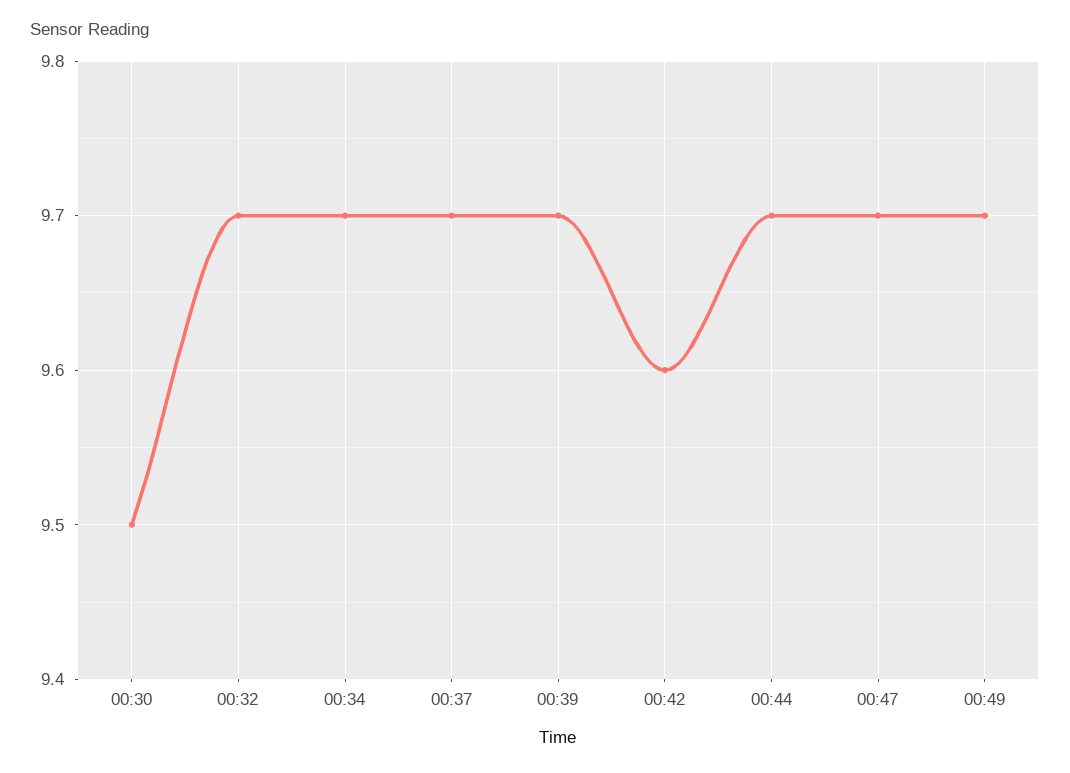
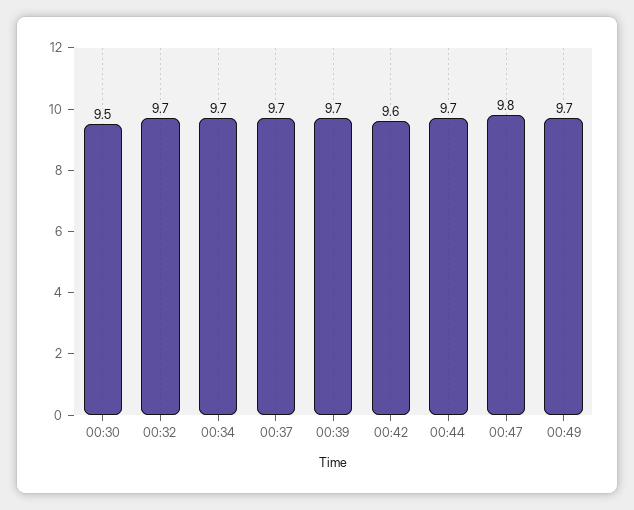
00:47: 9.7 -> 9.8

